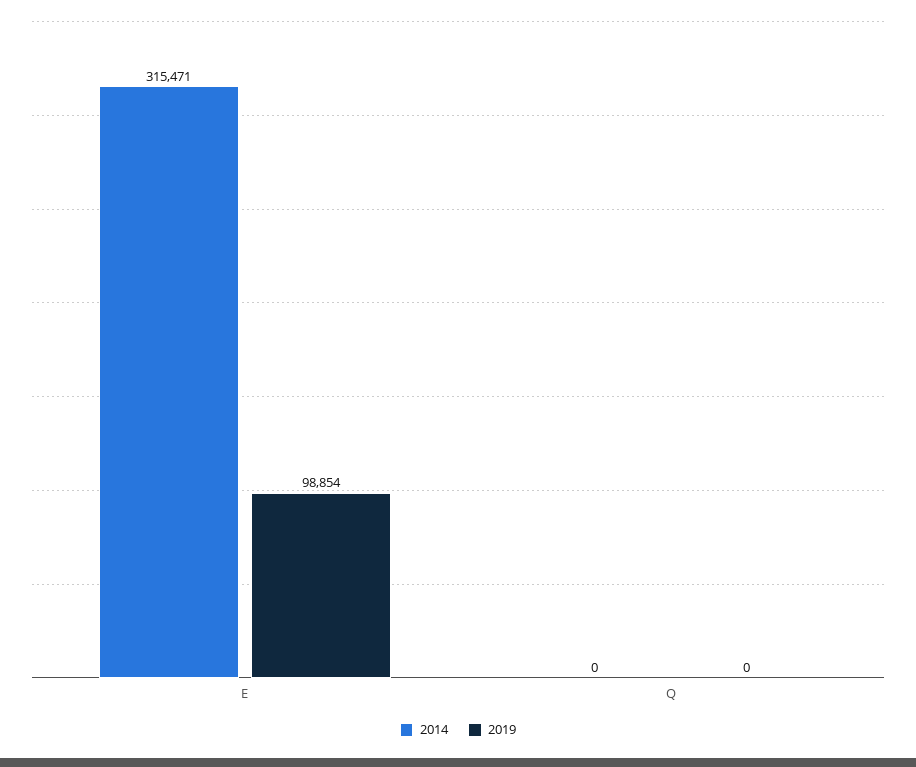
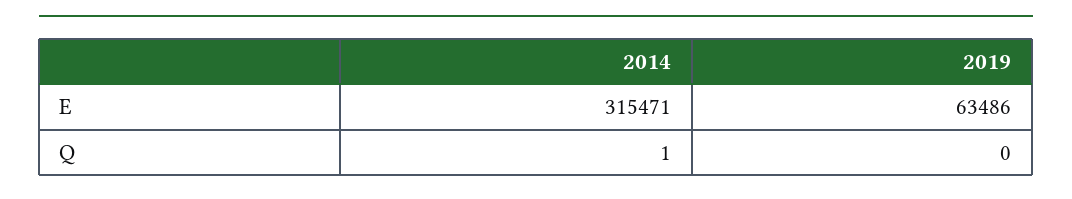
2019, E: 98854 -> 63486
2014, Q: 0 -> 1

